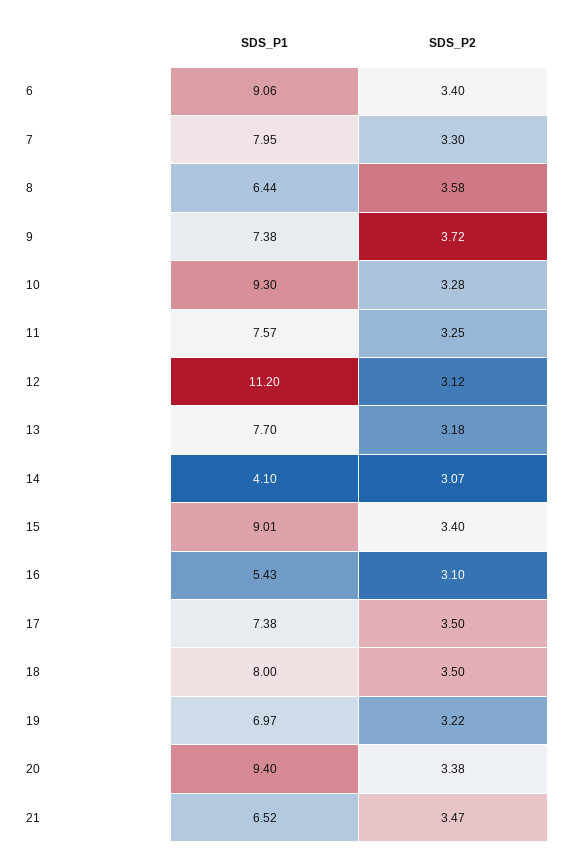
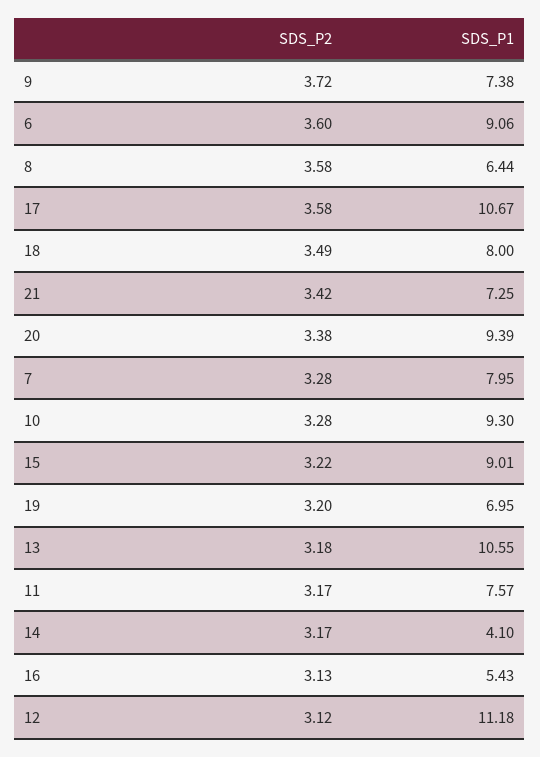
SDS_P2, 6: 3.4 -> 3.6
SDS_P2, 7: 3.3 -> 3.28
SDS_P2, 11: 3.25 -> 3.17
SDS_P1, 12: 11.2 -> 11.18
SDS_P1, 13: 7.7 -> 10.55
SDS_P2, 14: 3.07 -> 3.17
SDS_P2, 15: 3.4 -> 3.22
SDS_P2, 16: 3.1 -> 3.13
SDS_P1, 17: 7.38 -> 10.67
SDS_P2, 17: 3.5 -> 3.58
SDS_P2, 18: 3.5 -> 3.49
SDS_P1, 19: 6.97 -> 6.95
SDS_P2, 19: 3.22 -> 3.2
SDS_P1, 20: 9.4 -> 9.39
SDS_P1, 21: 6.52 -> 7.25
SDS_P2, 21: 3.47 -> 3.42

